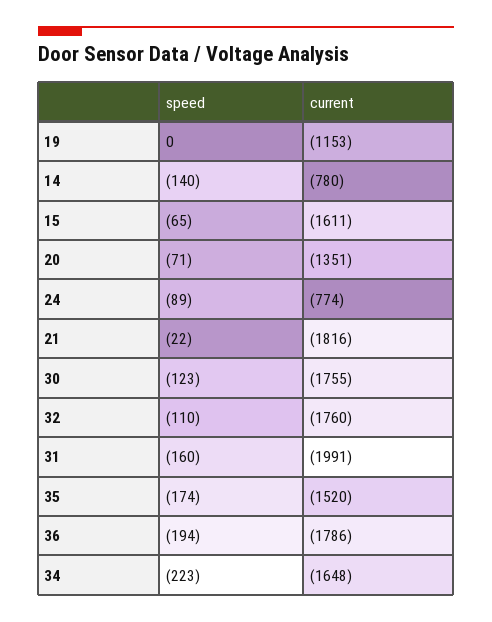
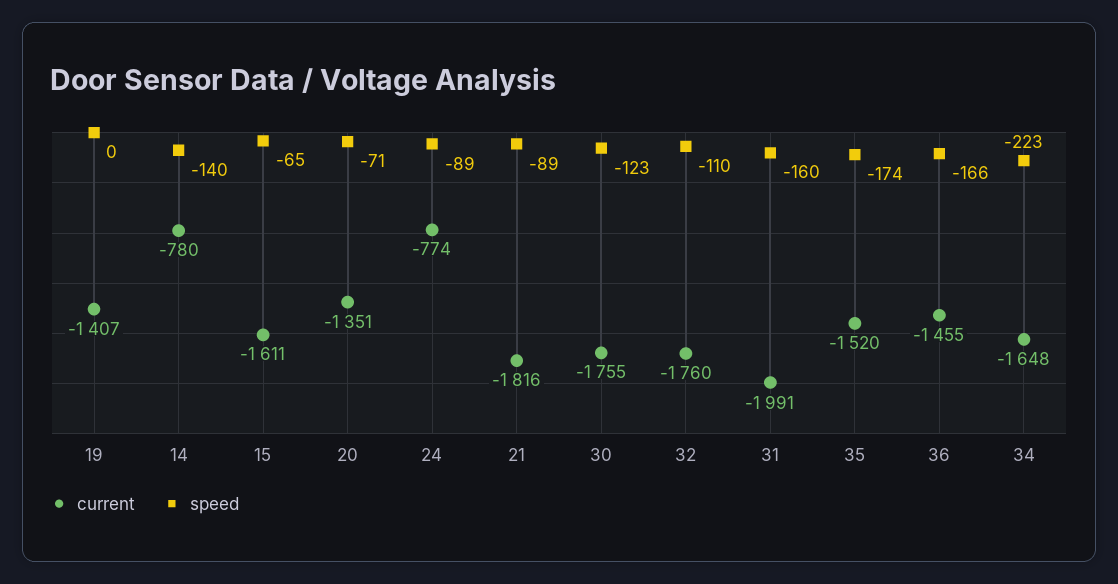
current, 19: -1153 -> -1407
speed, 21: -22 -> -89
speed, 36: -194 -> -166
current, 36: -1786 -> -1455

